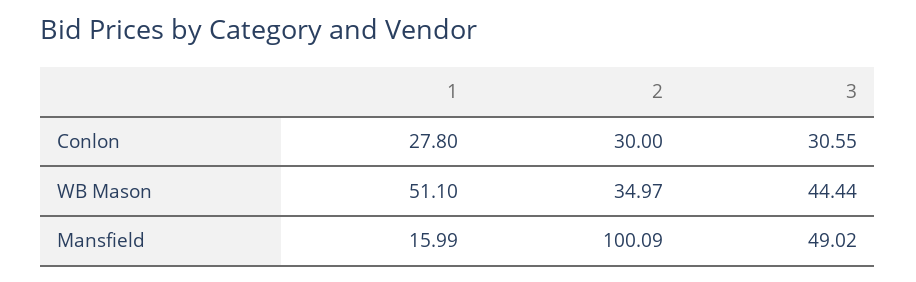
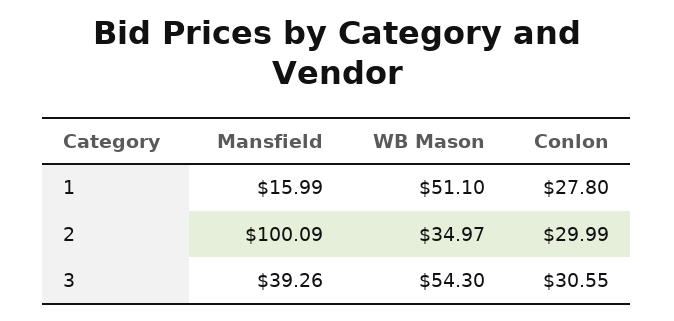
2, Conlon: 30 -> 29.99
3, WB Mason: 44.44 -> 54.3
3, Mansfield: 49.02 -> 39.26

